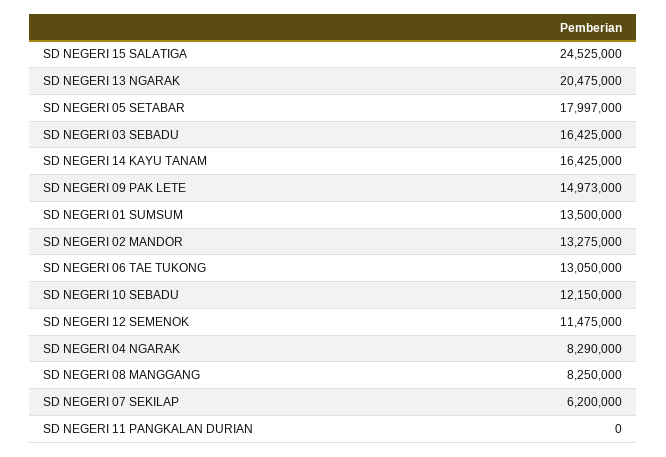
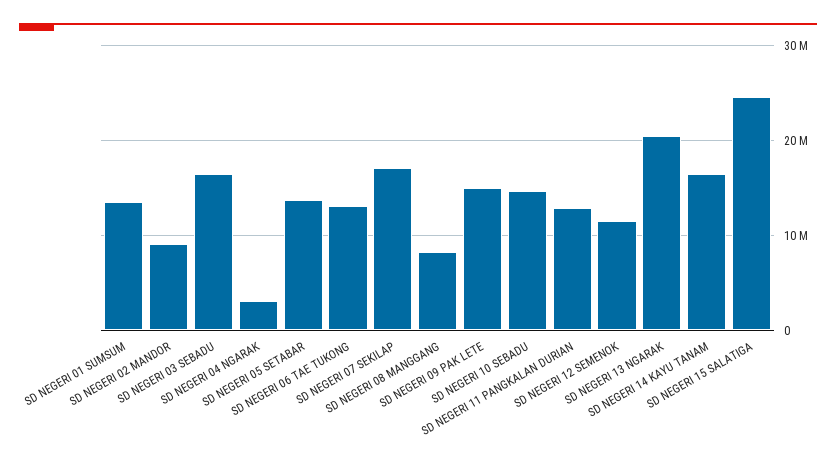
SD NEGERI 05 SETABAR: 17997000 -> 14000000
SD NEGERI 02 MANDOR: 13275000 -> 9000000
SD NEGERI 10 SEBADU: 12150000 -> 15000000
SD NEGERI 04 NGARAK: 8290000 -> 3000000
SD NEGERI 07 SEKILAP: 6200000 -> 17000000
SD NEGERI 11 PANGKALAN DURIAN: 0 -> 13000000

